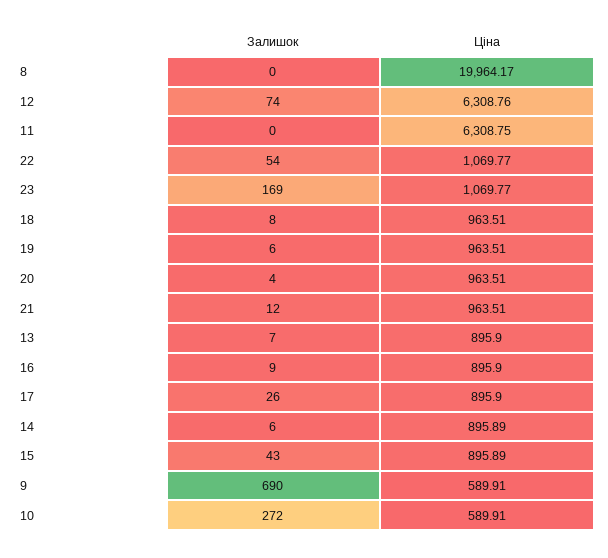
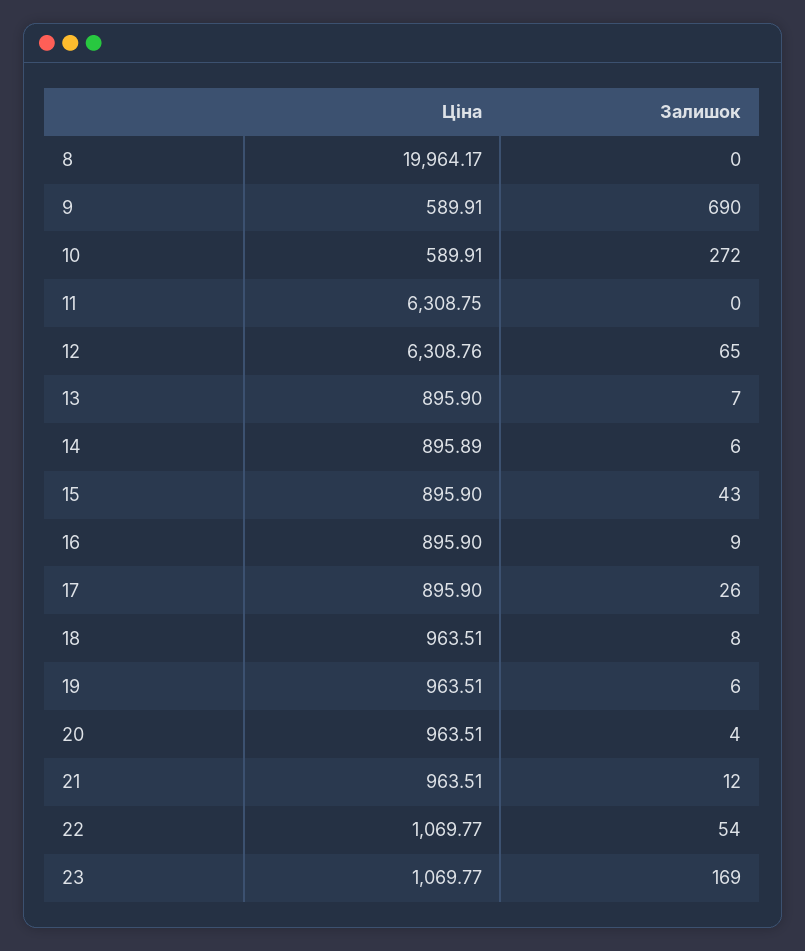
Залишок, 12: 74 -> 65
Ціна, 15: 895.89 -> 895.9

